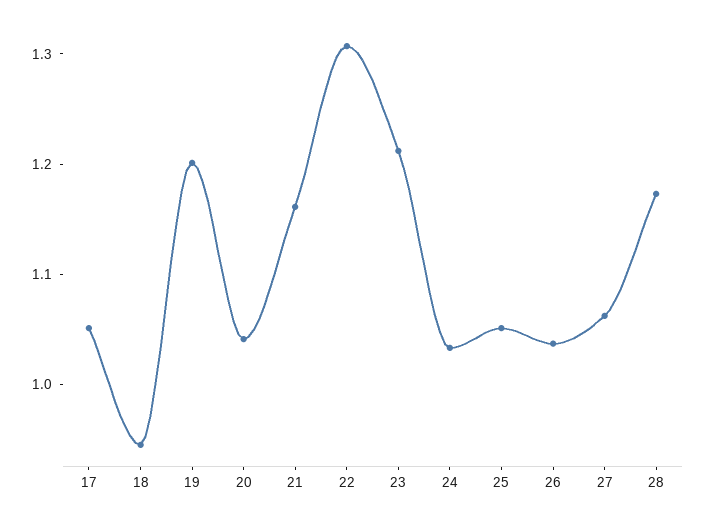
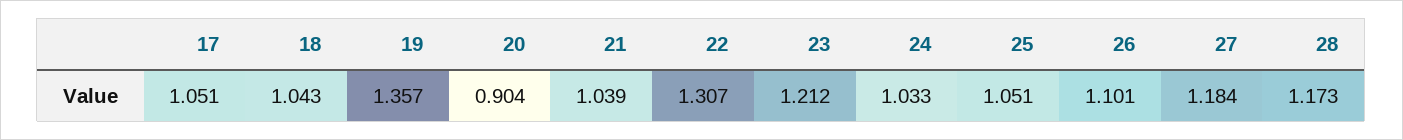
18: 0.94 -> 1.043
19: 1.2 -> 1.357
20: 1.04 -> 0.904
21: 1.16 -> 1.039
26: 1.04 -> 1.101
27: 1.06 -> 1.184

